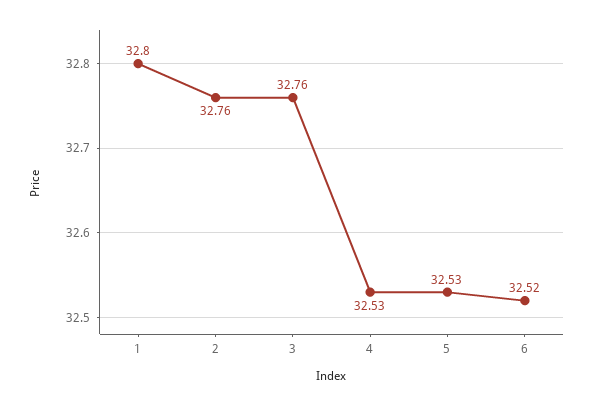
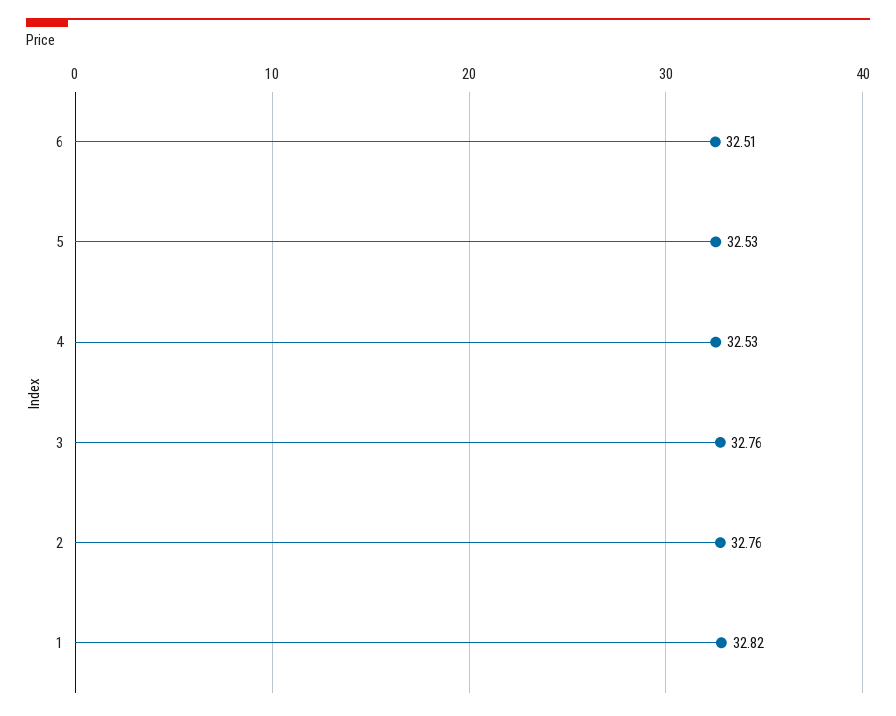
1: 32.8 -> 32.82
6: 32.52 -> 32.51

